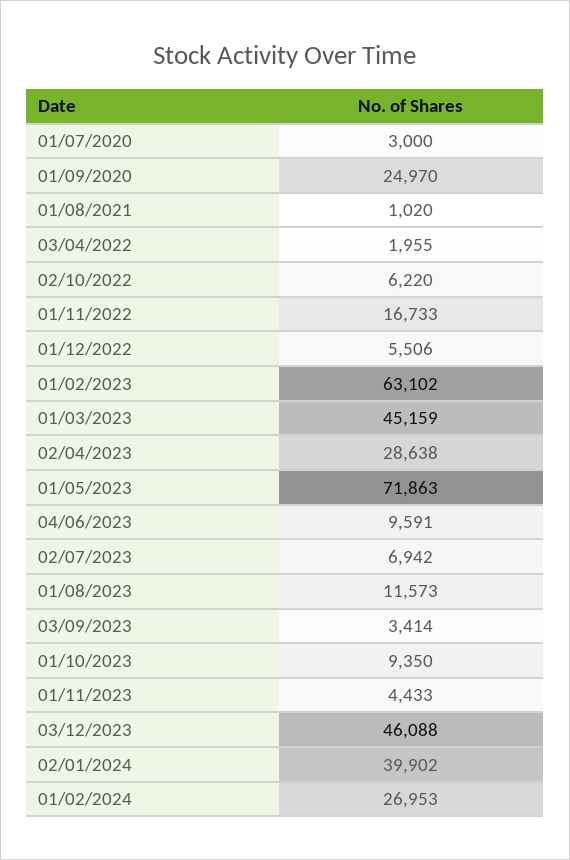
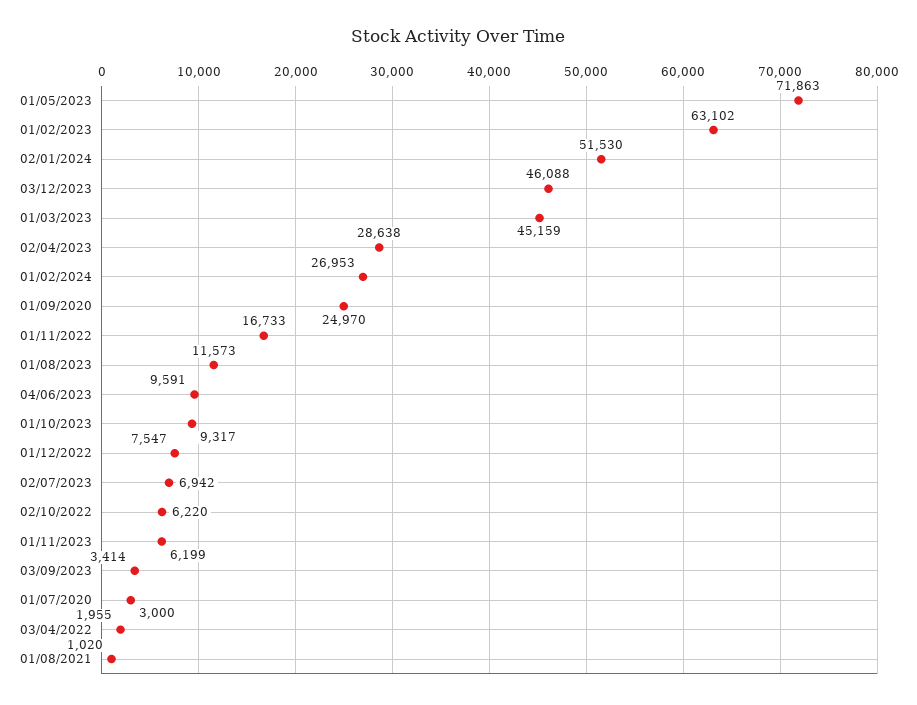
01/12/2022: 5506 -> 7547
01/10/2023: 9350 -> 9317
01/11/2023: 4433 -> 6199
02/01/2024: 39902 -> 51530

